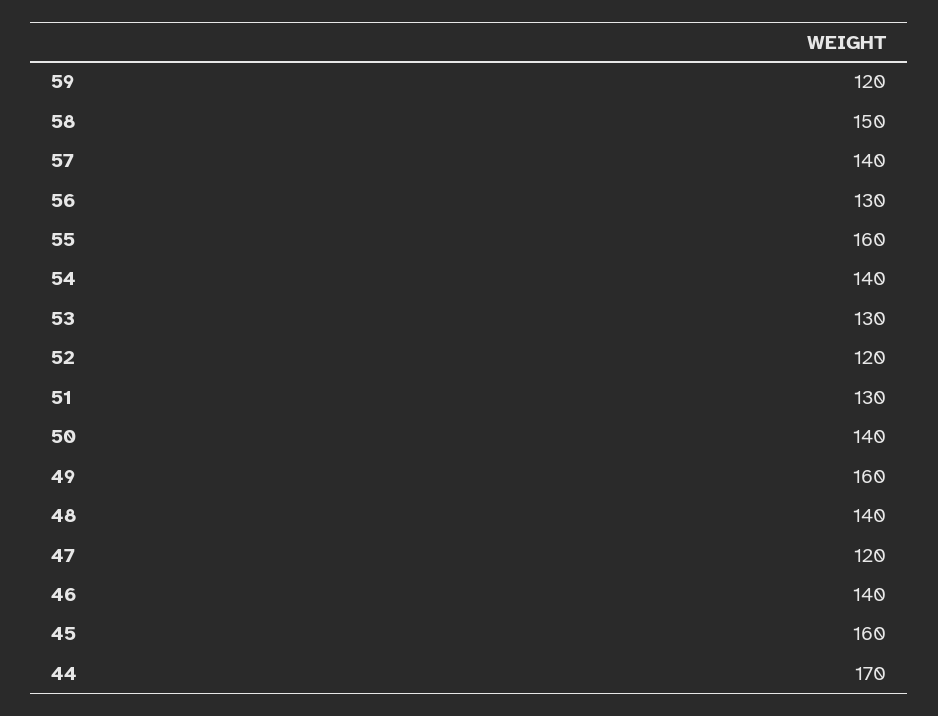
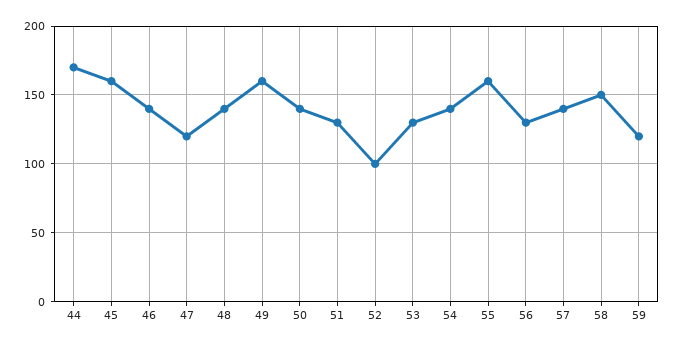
52: 120 -> 100

